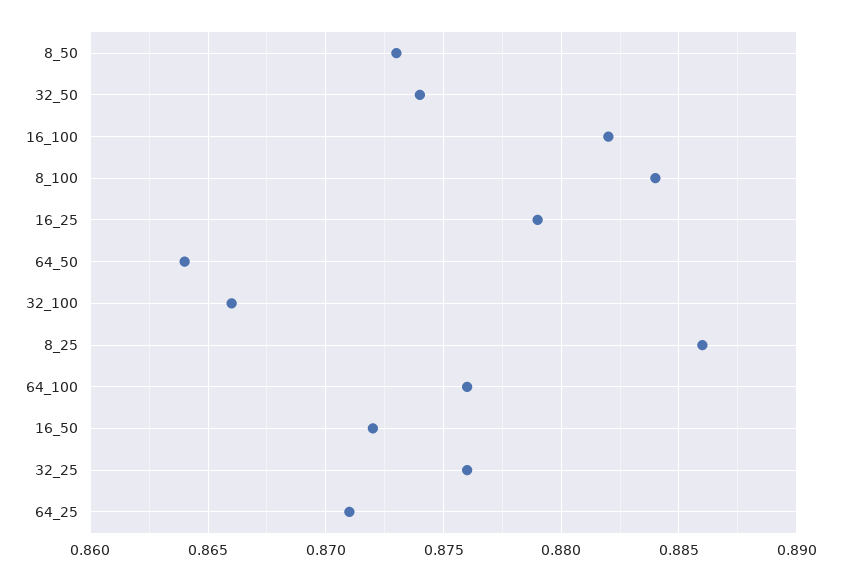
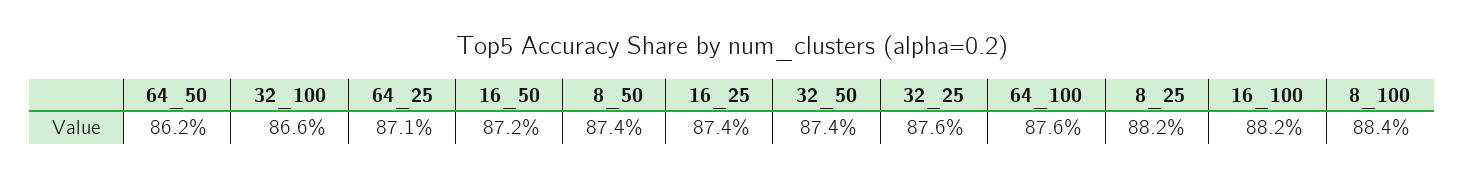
8_50: 0.873 -> 0.874
16_25: 0.879 -> 0.874
64_50: 0.864 -> 0.862
8_25: 0.886 -> 0.882

